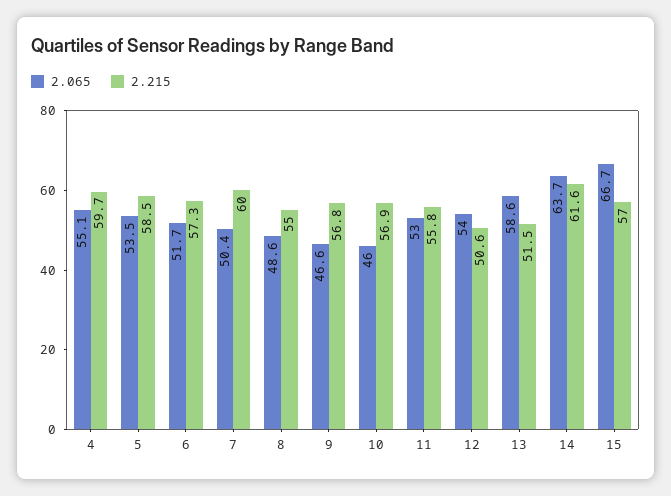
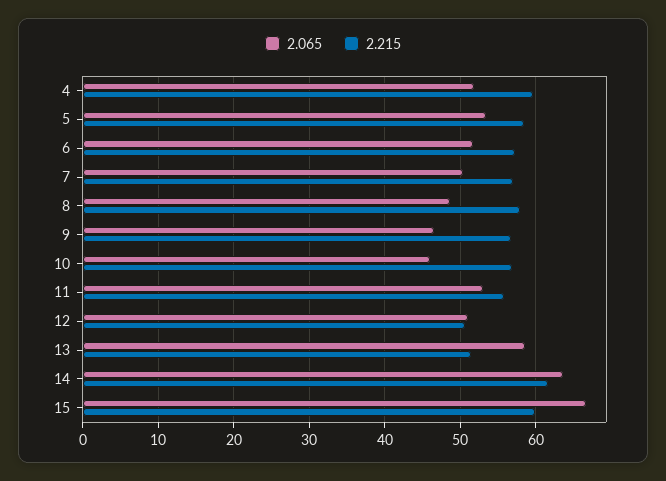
2.065, 4: 55.1 -> 52
2.215, 7: 60 -> 57
2.215, 8: 55 -> 58
2.065, 12: 54 -> 51
2.215, 15: 57 -> 60

